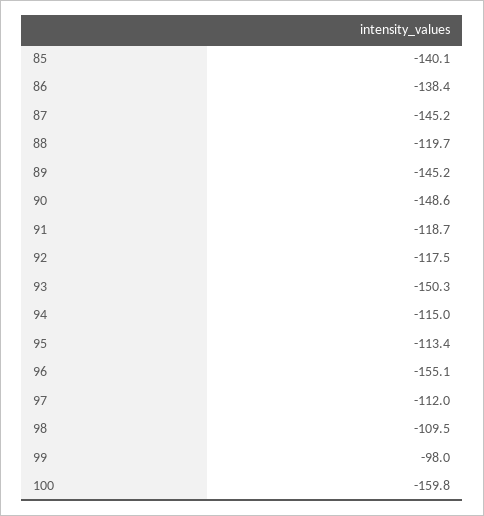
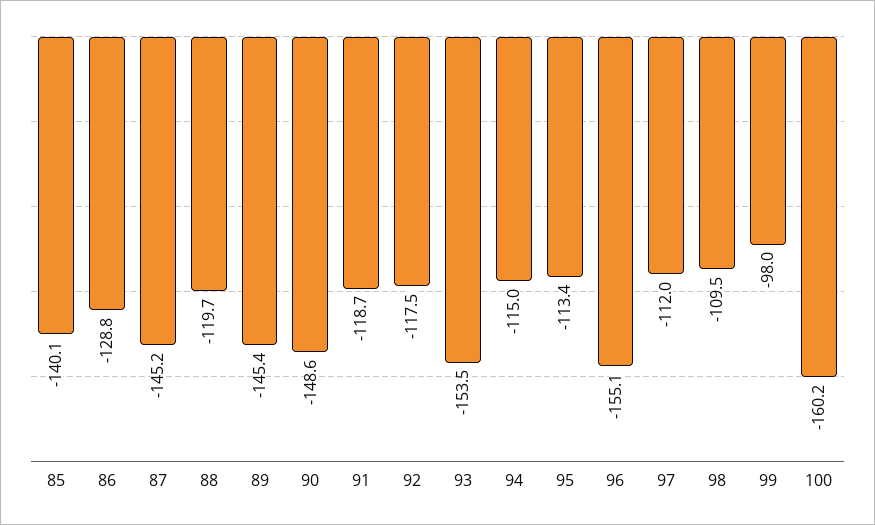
86: -138.4 -> -128.8
89: -145.2 -> -145.4
93: -150.3 -> -153.5
100: -159.8 -> -160.2

